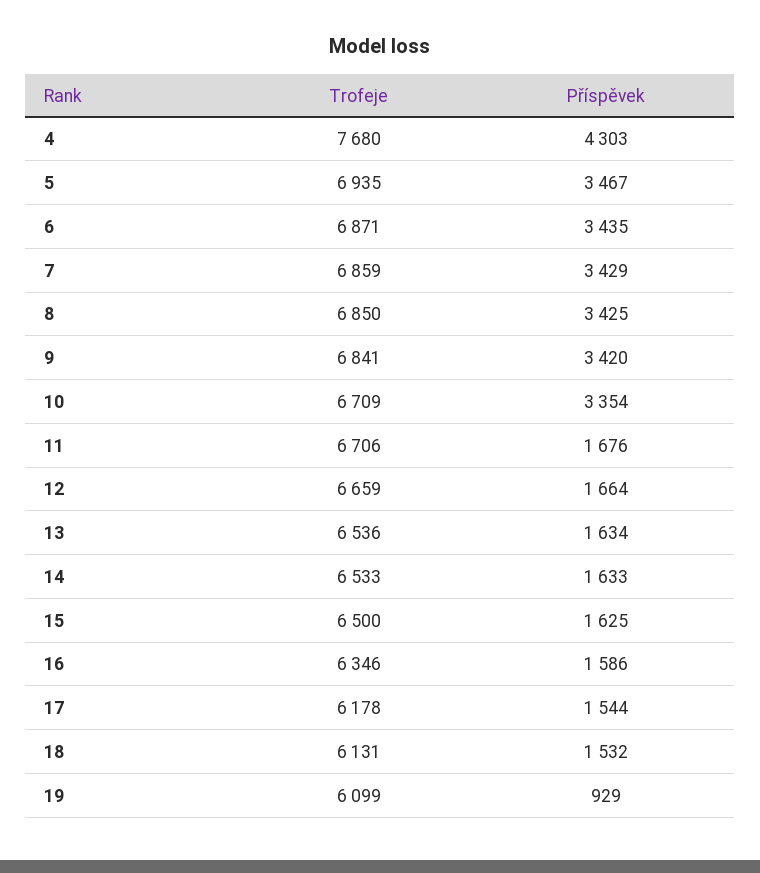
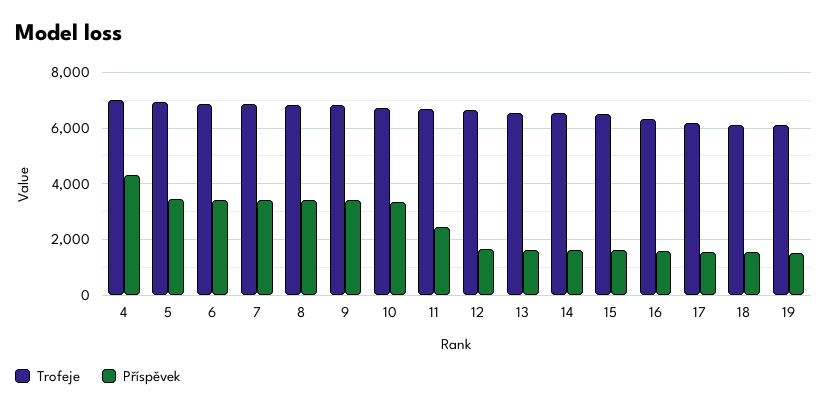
Trofeje, 4: 7680 -> 7000
Příspěvek, 11: 1676 -> 2500
Příspěvek, 19: 929 -> 1500

